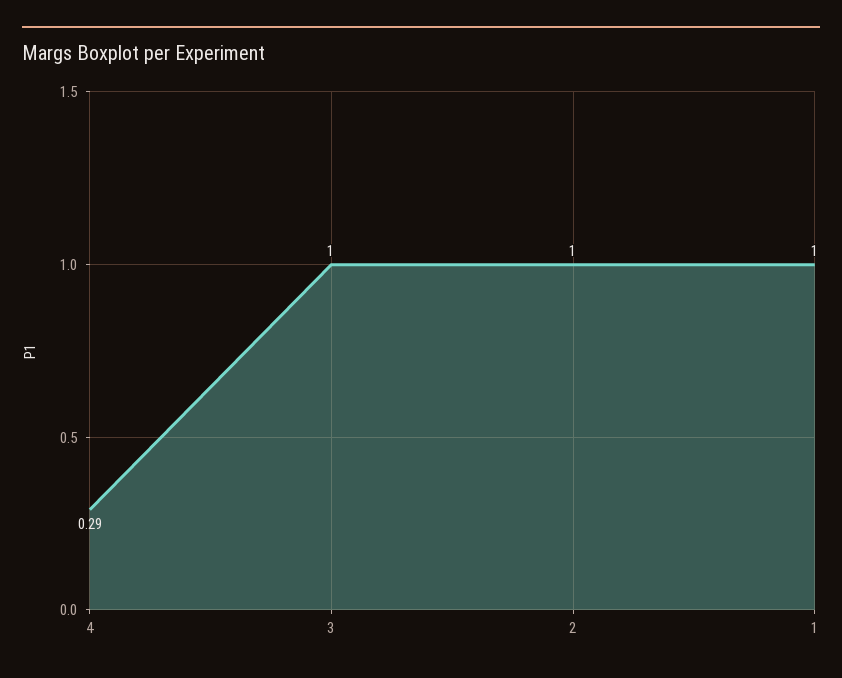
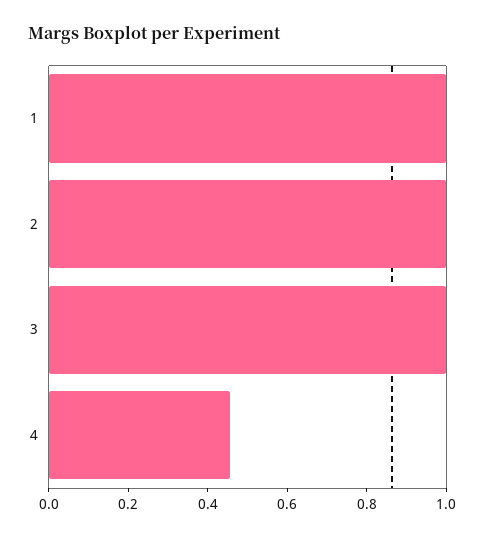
4: 0.29 -> 0.45

